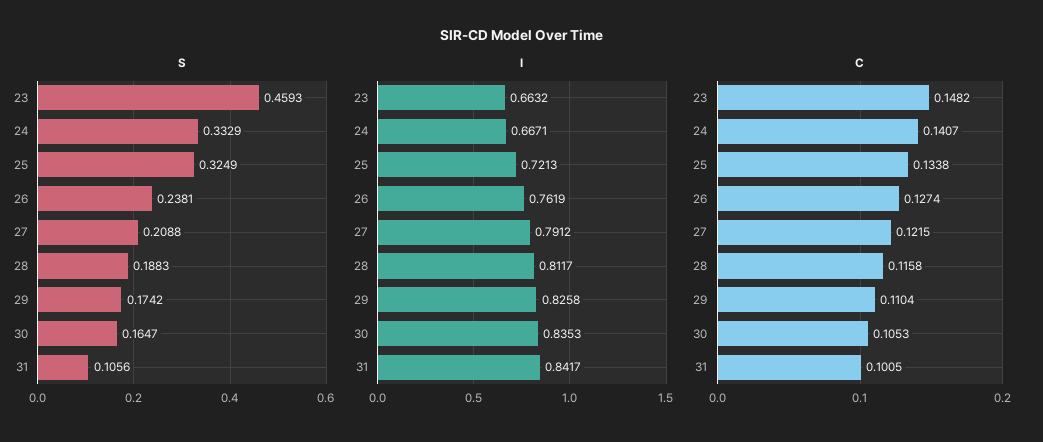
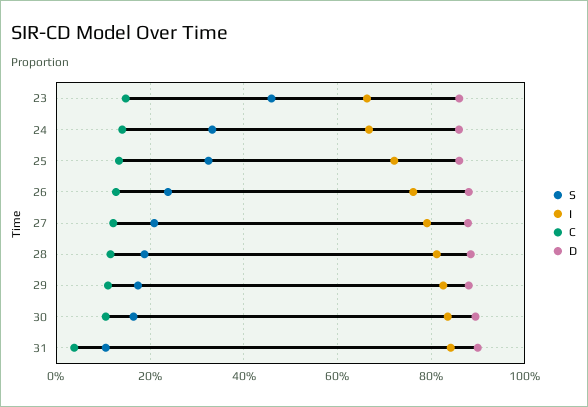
C, 31: 0.1005 -> 0.04
D, 23: none -> 0.86
D, 24: none -> 0.86
D, 25: none -> 0.86
D, 26: none -> 0.88
D, 27: none -> 0.88
D, 28: none -> 0.88
D, 29: none -> 0.88
D, 30: none -> 0.9
D, 31: none -> 0.9

